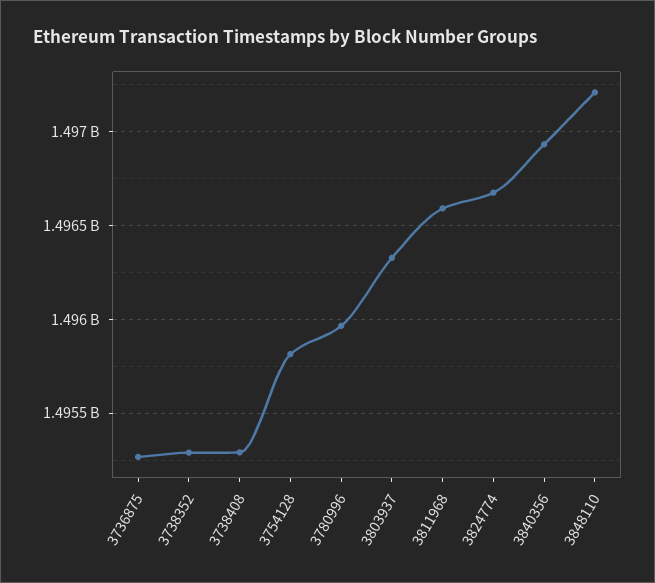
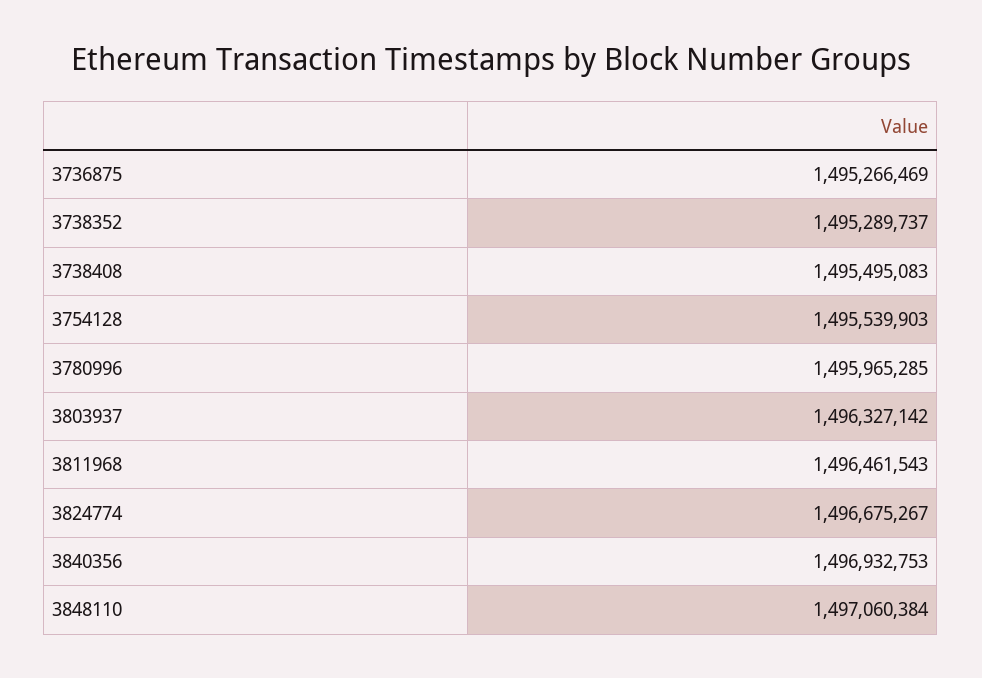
3738408: 1495300000 -> 1495495083
3754128: 1495800000 -> 1495539903
3811968: 1496600000 -> 1496461543
3848110: 1497200000 -> 1497060384

